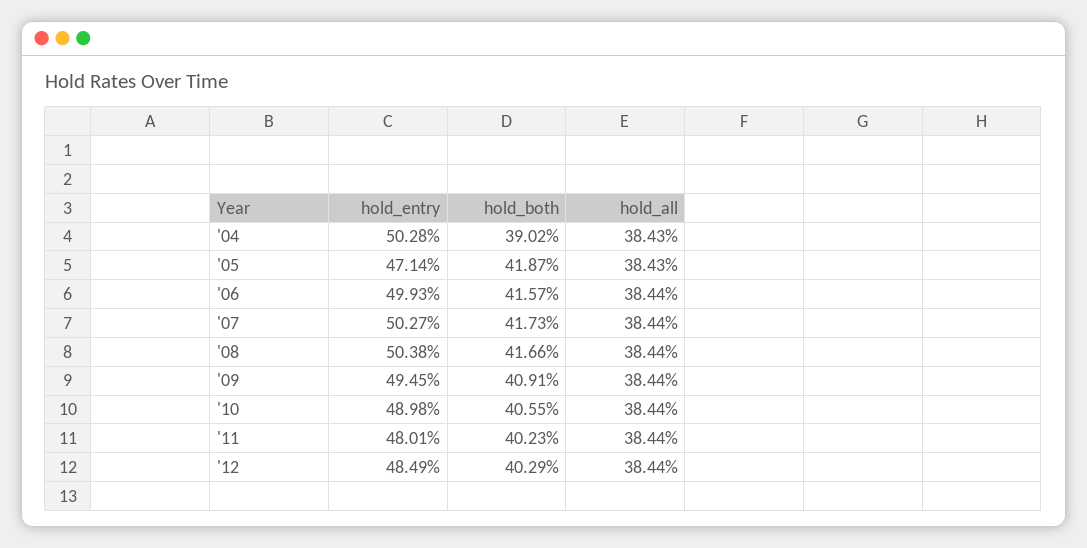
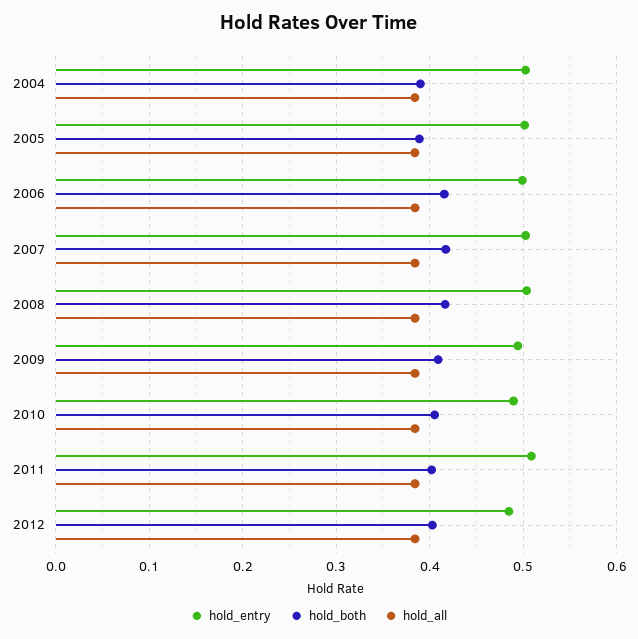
hold_entry, '05: 0.4714 -> 0.5
hold_both, '05: 0.4187 -> 0.39
hold_entry, '11: 0.4801 -> 0.51

